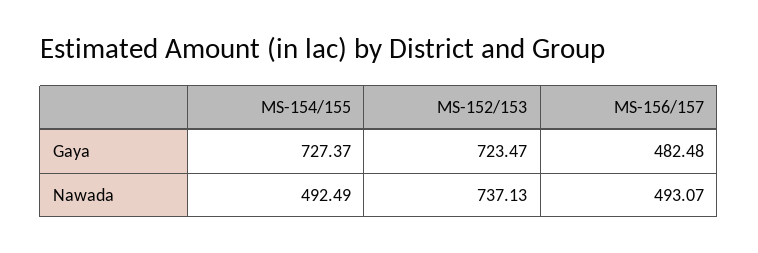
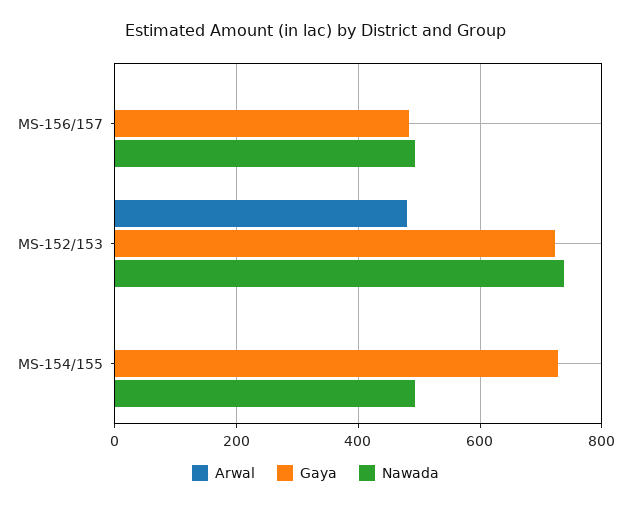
Arwal, MS-156/157: none -> 0
Arwal, MS-152/153: none -> 480
Arwal, MS-154/155: none -> 0

